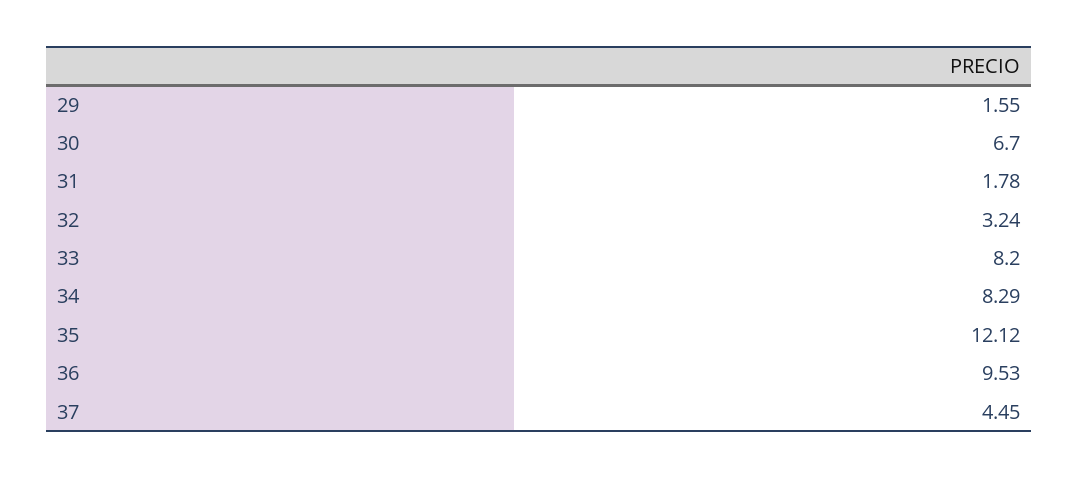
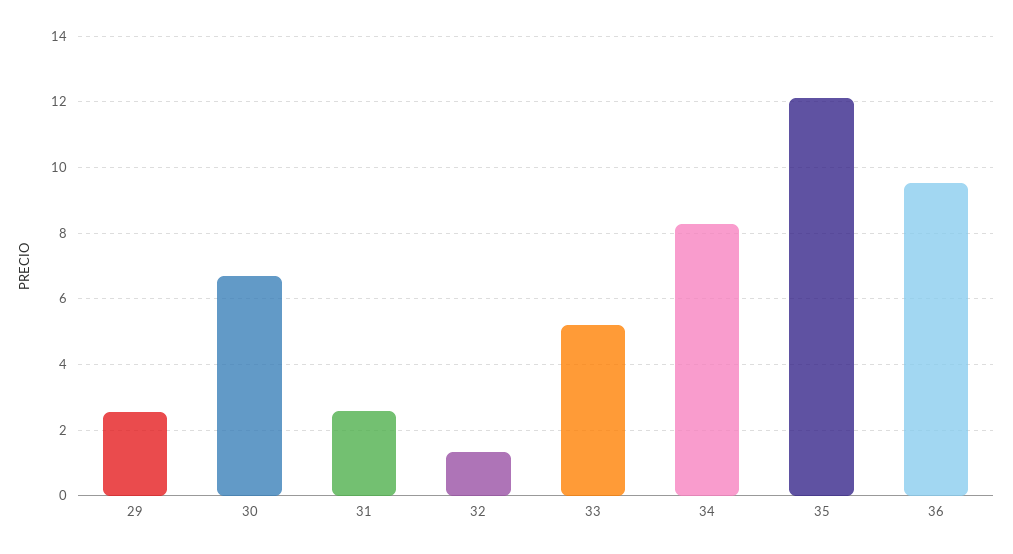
29: 1.55 -> 2.6
31: 1.78 -> 2.6
32: 3.24 -> 1.4
33: 8.2 -> 5.2
37: 4.45 -> none

